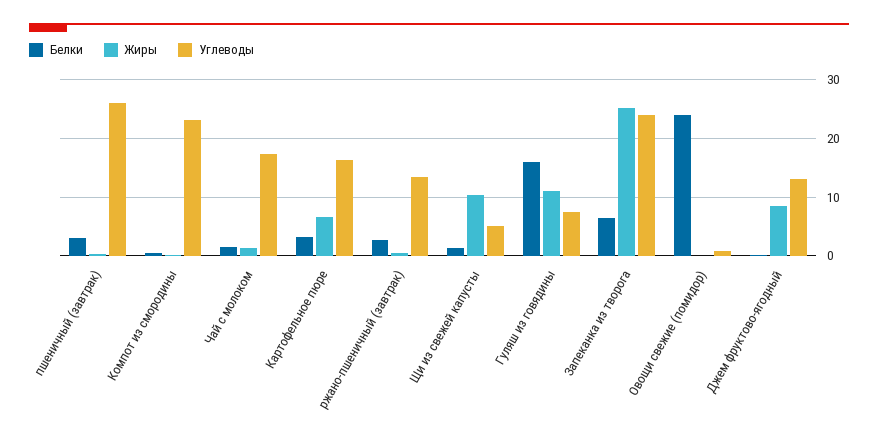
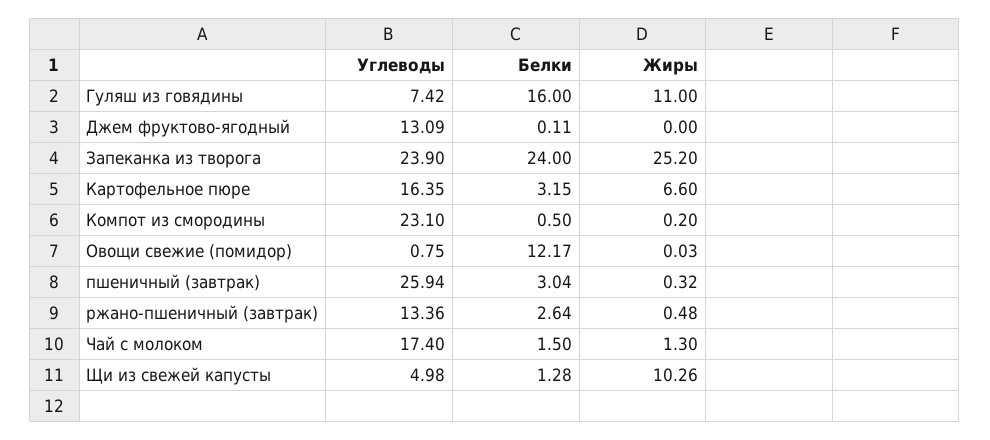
Белки, Запеканка из творога: 6 -> 24
Белки, Овощи свежие (помидор): 24 -> 12.17
Жиры, Джем фруктово-ягодный: 8 -> 0

